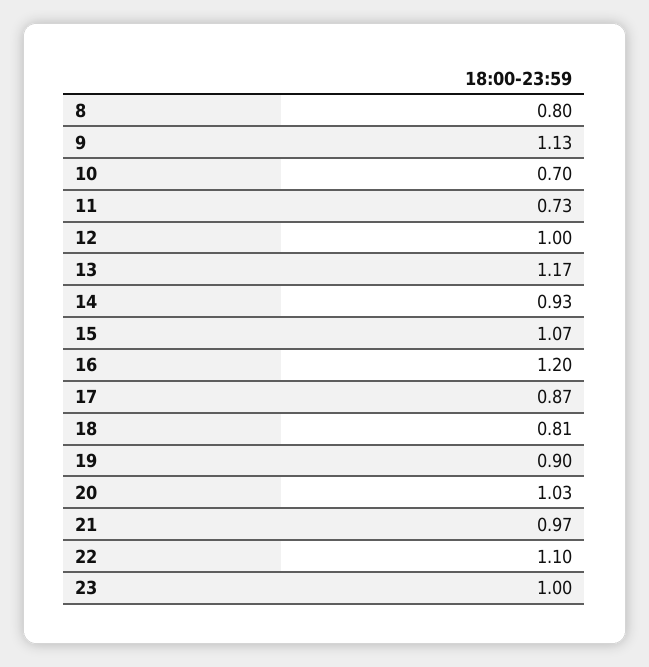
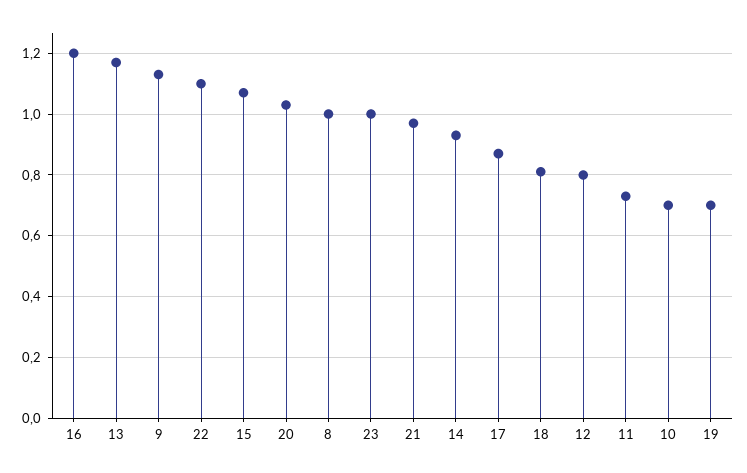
8: 0.8 -> 1
12: 1 -> 0.8
19: 0.9 -> 0.7

